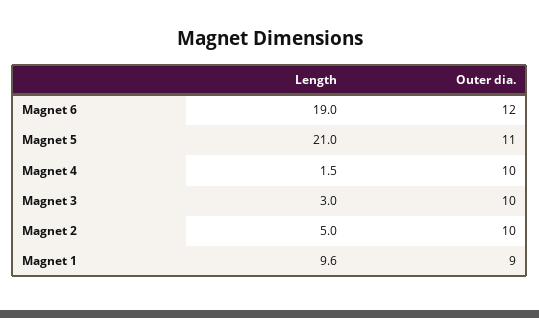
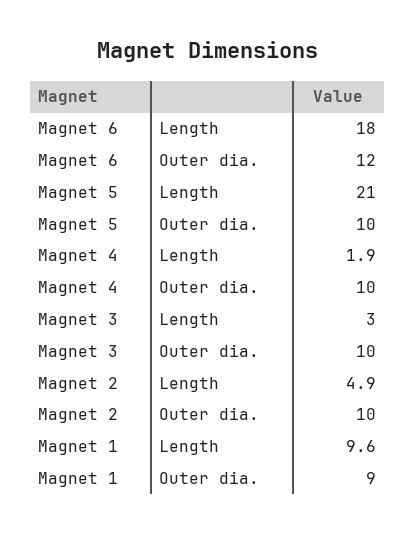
Length, Magnet 6: 19 -> 18
Outer dia., Magnet 5: 11 -> 10
Length, Magnet 4: 1.5 -> 1.9
Length, Magnet 2: 5 -> 4.9

